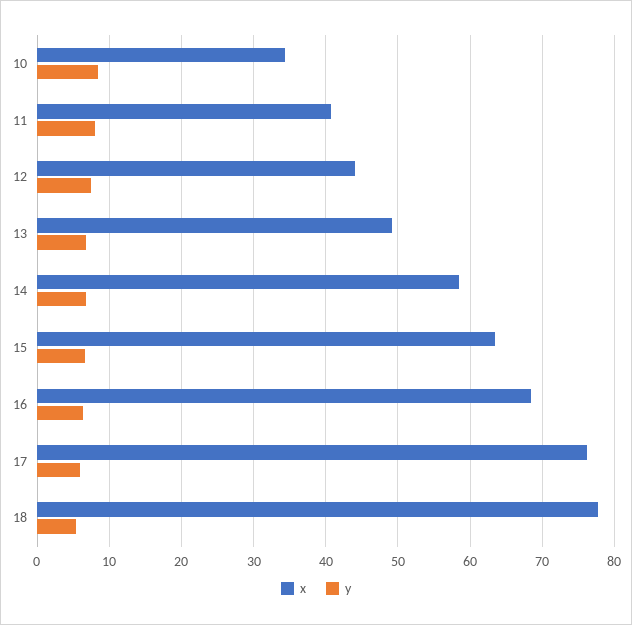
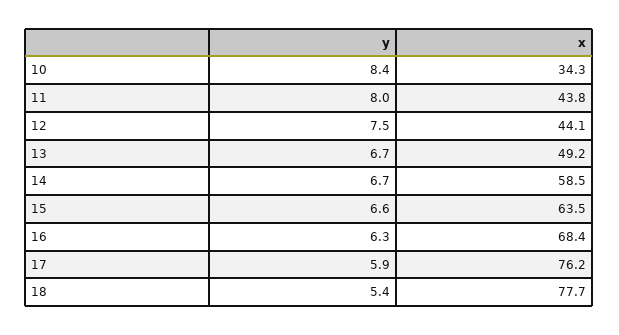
x, 11: 41 -> 43.8

